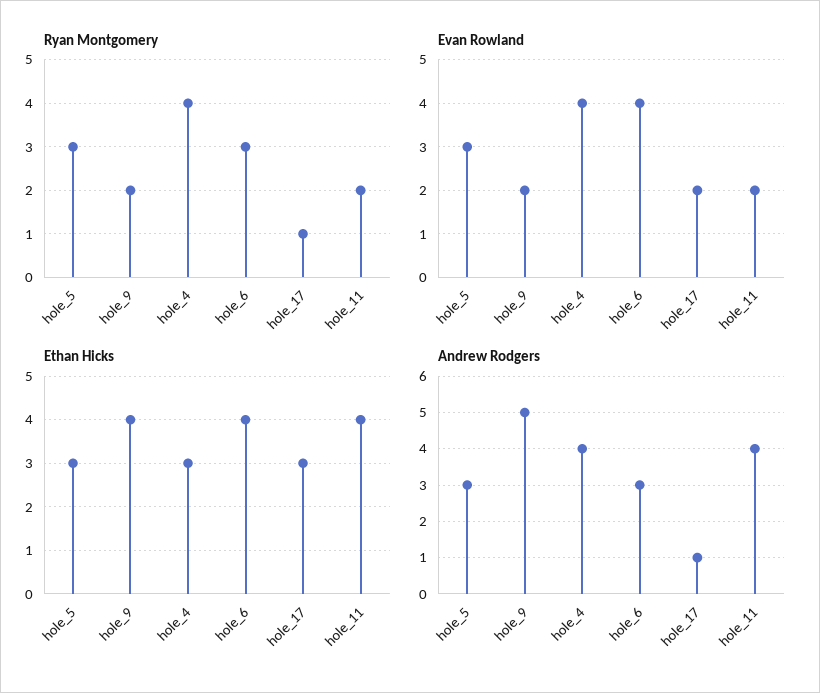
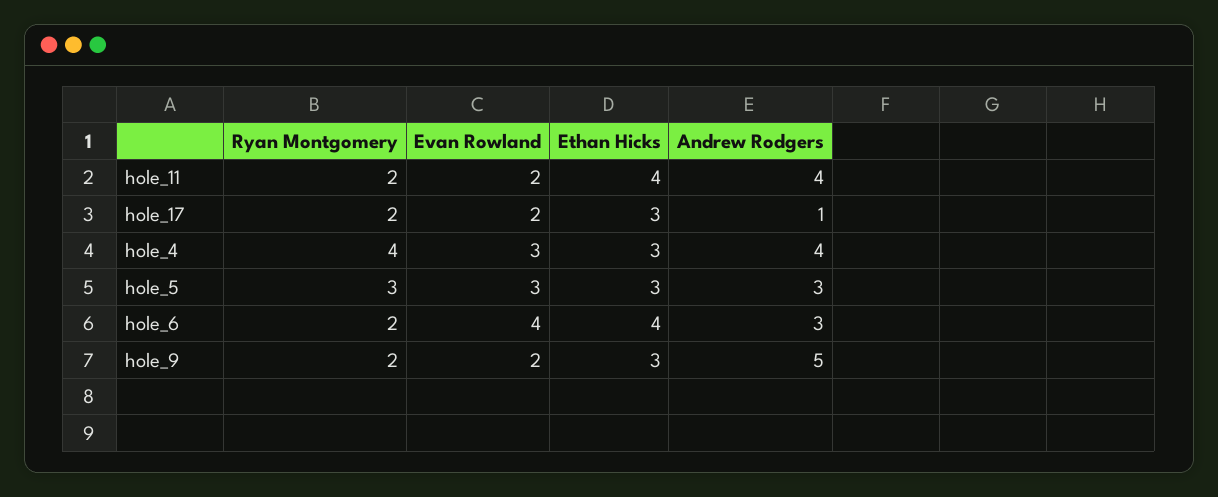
Ryan Montgomery, hole_6: 3 -> 2
Ryan Montgomery, hole_17: 1 -> 2
Evan Rowland, hole_4: 4 -> 3
Ethan Hicks, hole_9: 4 -> 3

